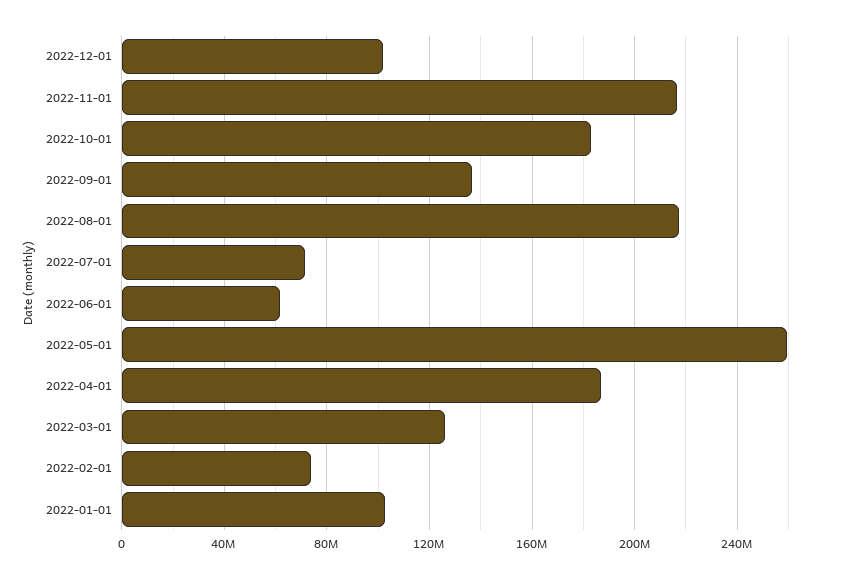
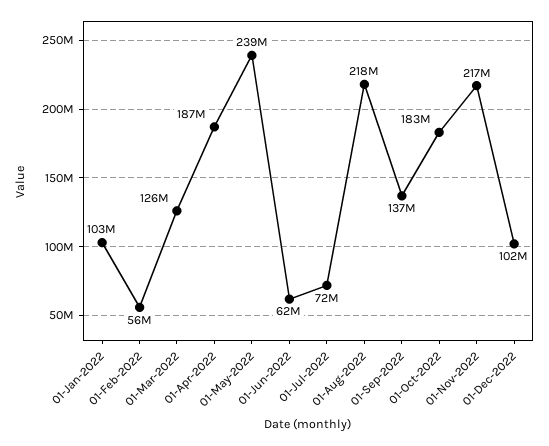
2022-05-01: 260000000 -> 239000000
2022-02-01: 75000000 -> 56000000

